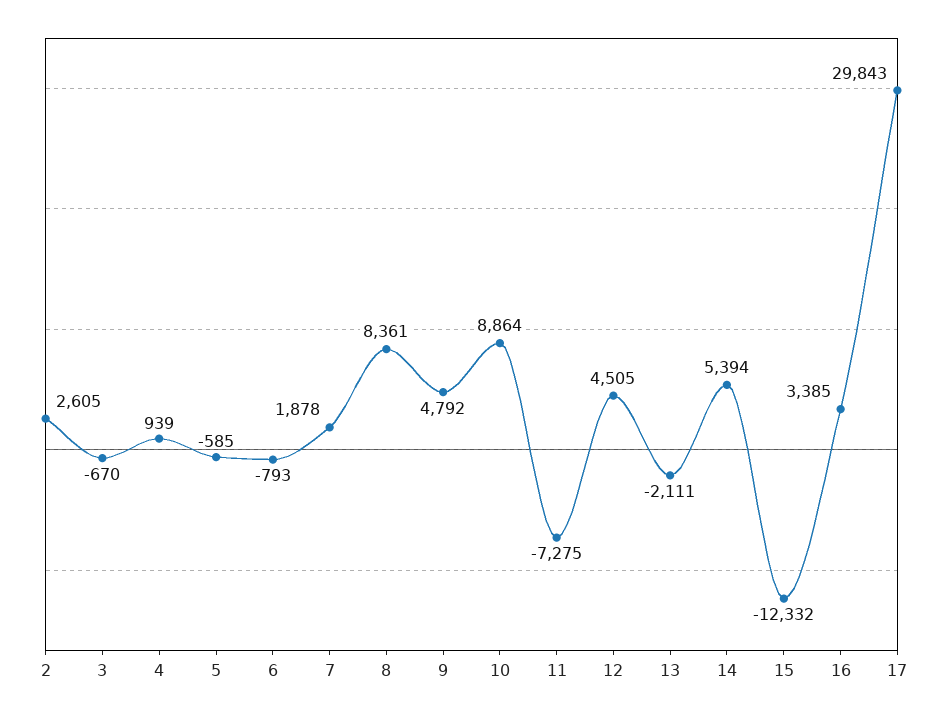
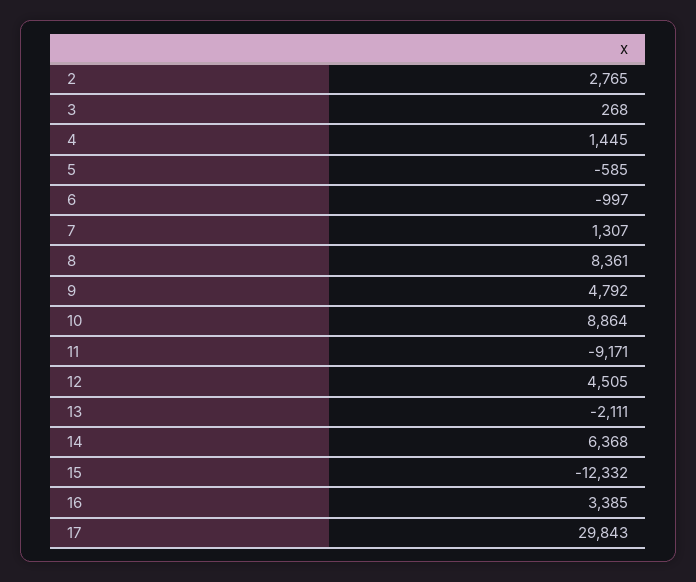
2: 2605 -> 2765
3: -670 -> 268
4: 939 -> 1445
6: -793 -> -997
7: 1878 -> 1307
11: -7275 -> -9171
14: 5394 -> 6368

